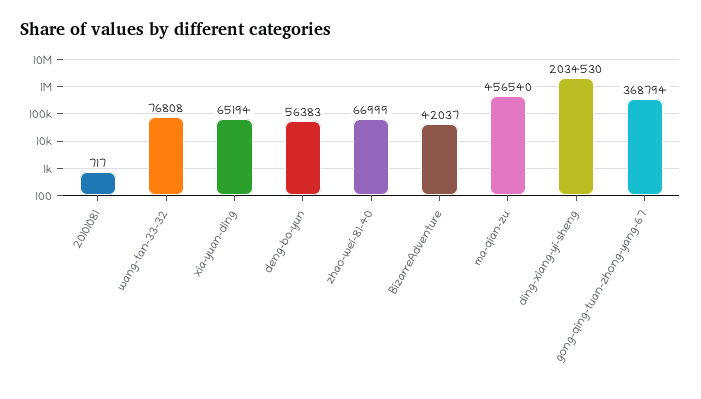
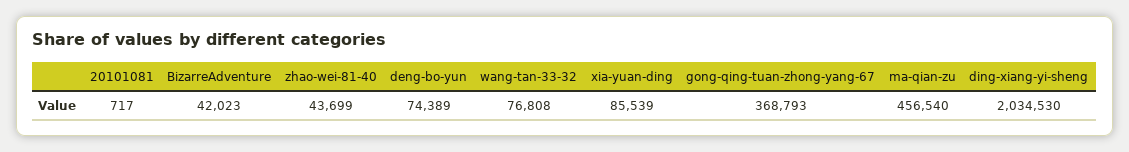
xia-yuan-ding: 65194 -> 85539
deng-bo-yun: 56383 -> 74389
zhao-wei-81-40: 66999 -> 43699
BizarreAdventure: 42037 -> 42023
gong-qing-tuan-zhong-yang-67: 368794 -> 368793

